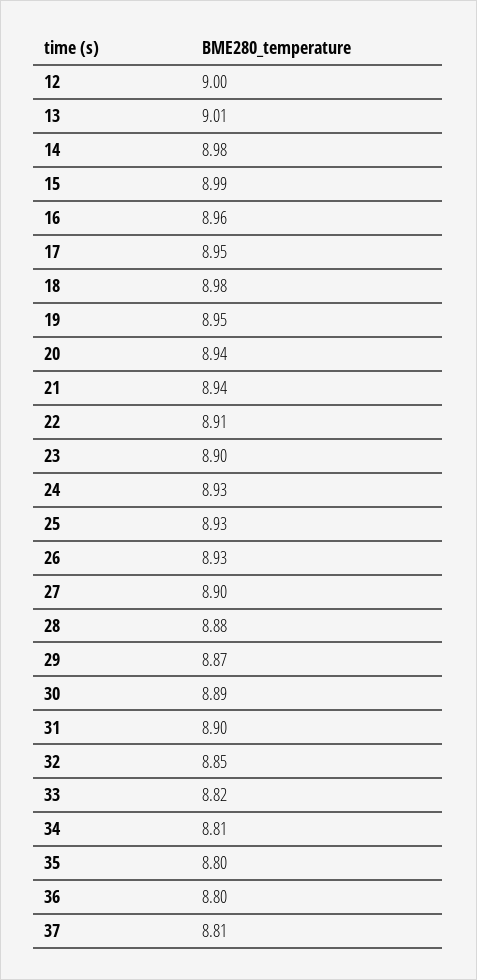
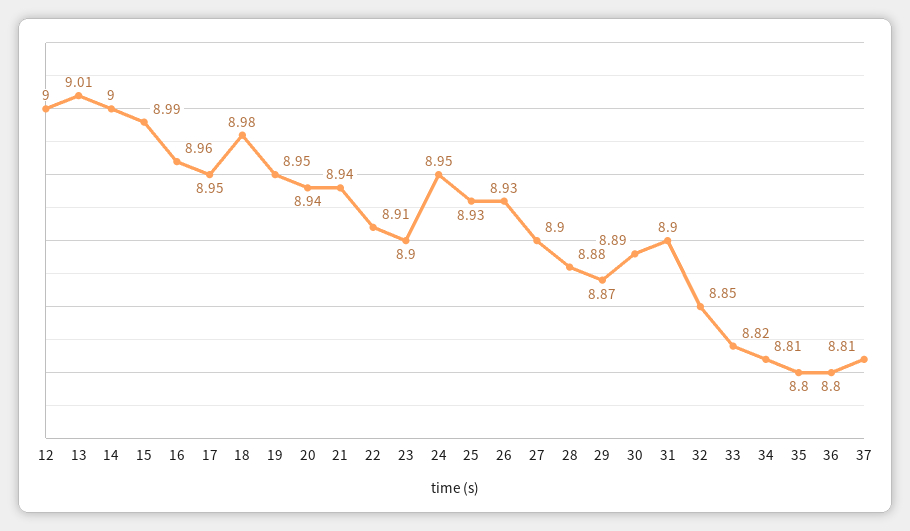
14: 8.98 -> 9
24: 8.93 -> 8.95

